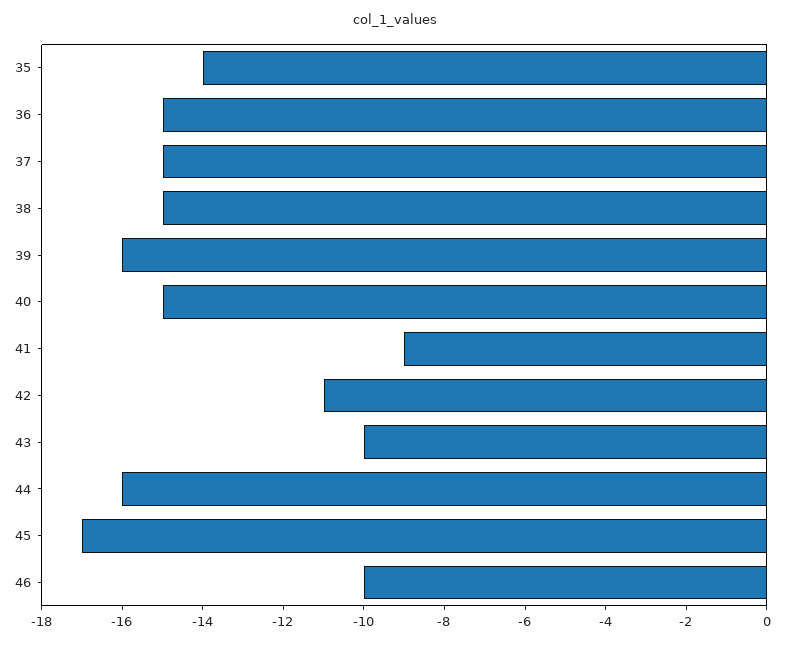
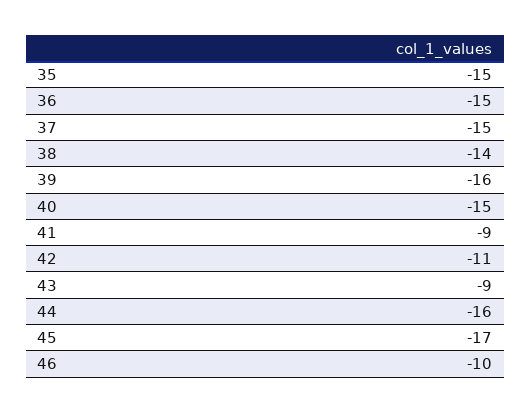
35: -14 -> -15
38: -15 -> -14
43: -10 -> -9

